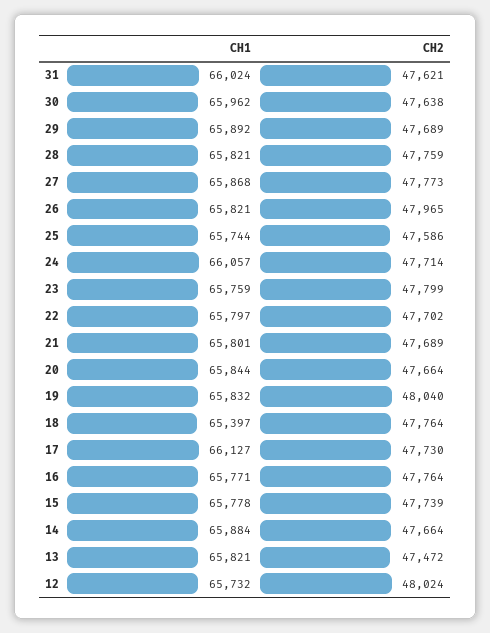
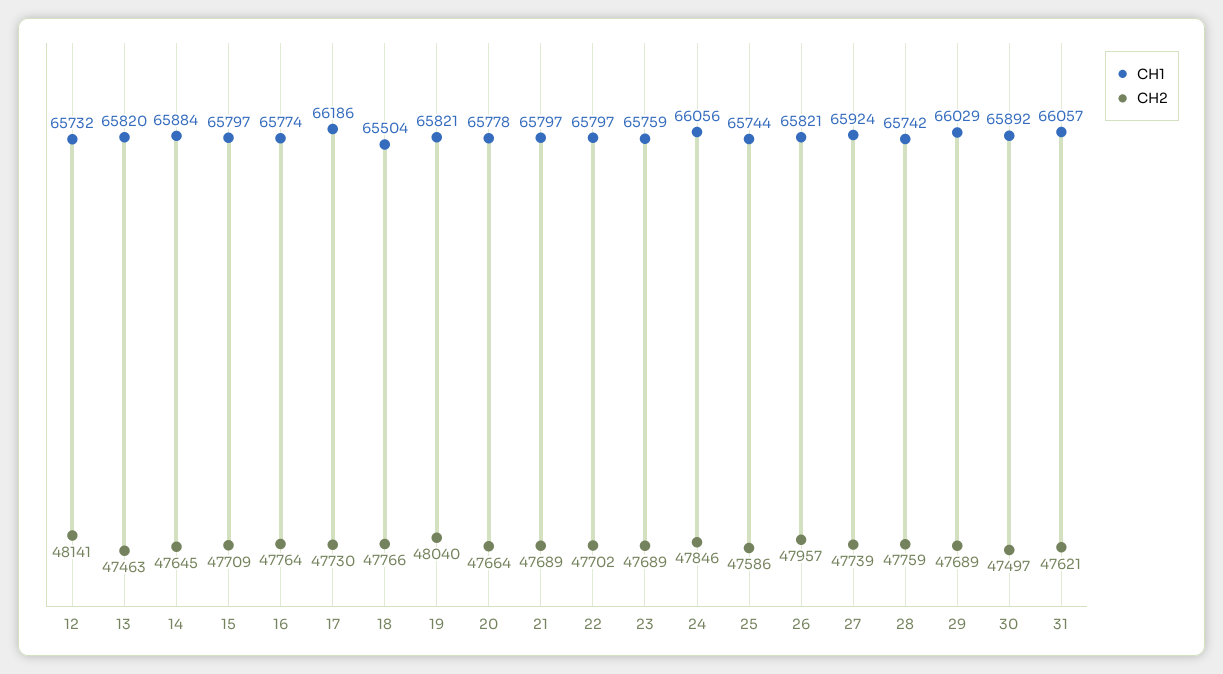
CH1, 31: 66024 -> 66057
CH1, 30: 65962 -> 65892
CH2, 30: 47638 -> 47497
CH1, 29: 65892 -> 66029
CH1, 28: 65821 -> 65742
CH1, 27: 65868 -> 65924
CH2, 27: 47773 -> 47739
CH2, 26: 47965 -> 47957
CH1, 24: 66057 -> 66056
CH2, 24: 47714 -> 47846
CH2, 23: 47799 -> 47689
CH1, 21: 65801 -> 65797
CH1, 20: 65844 -> 65778
CH1, 19: 65832 -> 65821
CH1, 18: 65397 -> 65504
CH2, 18: 47764 -> 47766
CH1, 17: 66127 -> 66186
CH1, 16: 65771 -> 65774
CH1, 15: 65778 -> 65797
CH2, 15: 47739 -> 47709
CH2, 14: 47664 -> 47645
CH1, 13: 65821 -> 65820
CH2, 13: 47472 -> 47463
CH2, 12: 48024 -> 48141

